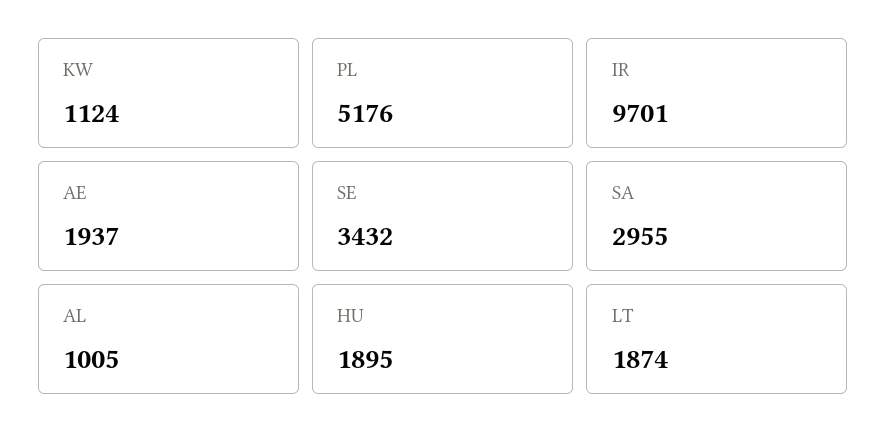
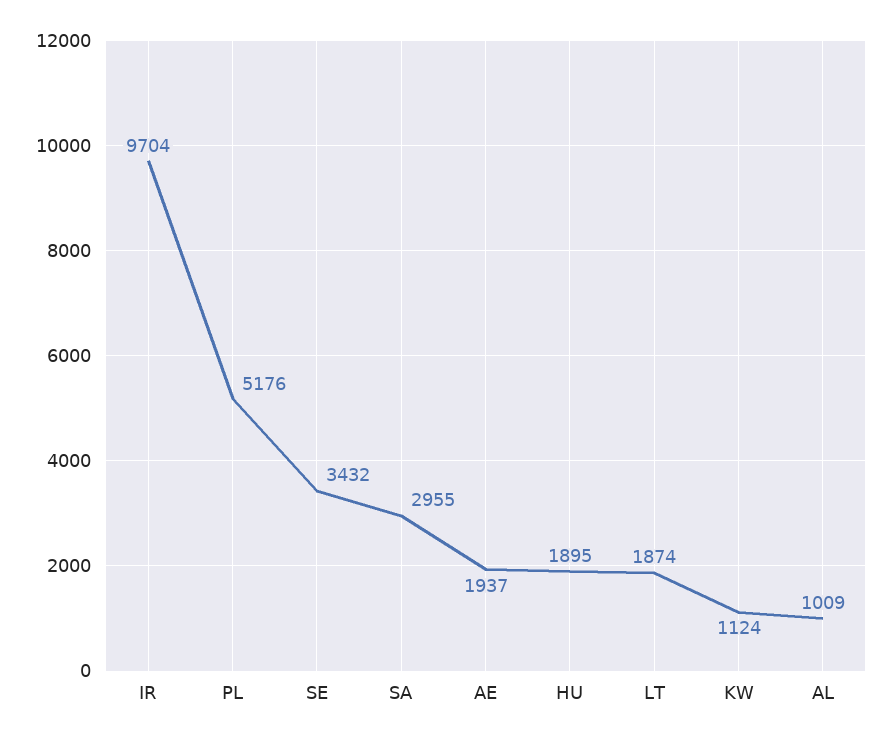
IR: 9701 -> 9704
AL: 1005 -> 1009

